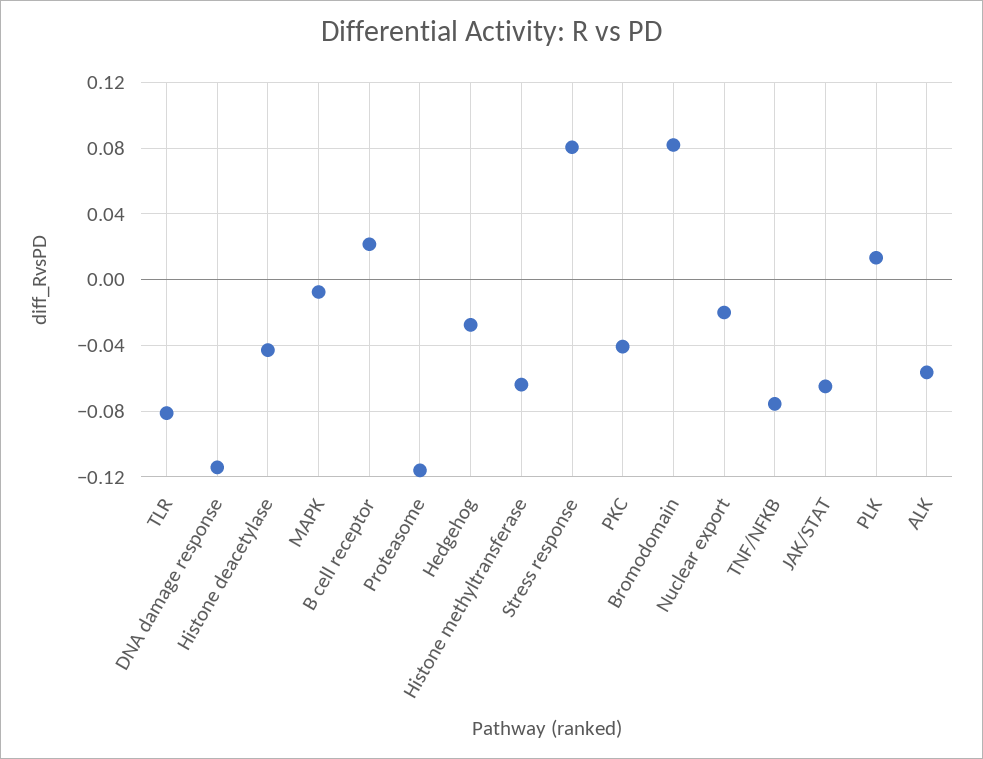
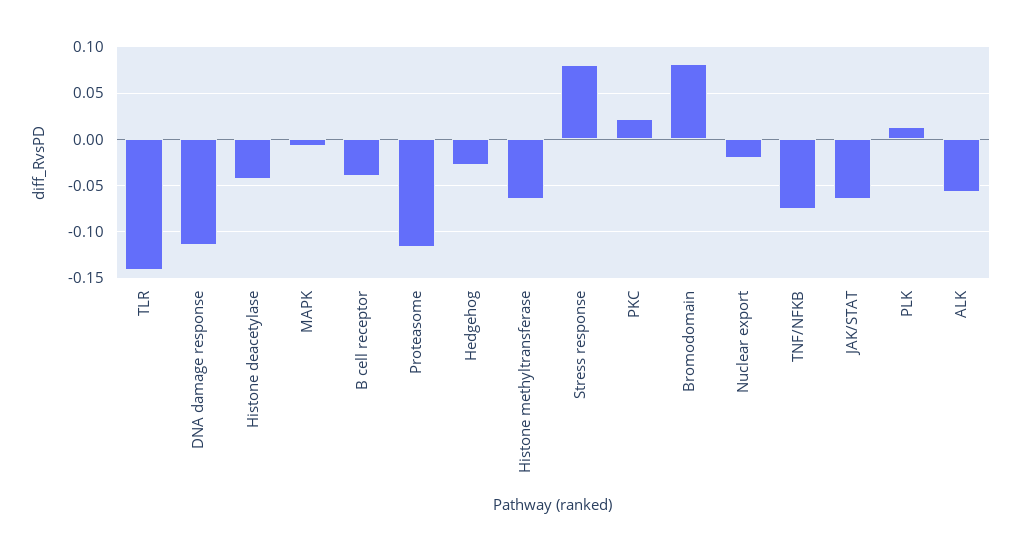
TLR: -0.08 -> -0.14
B cell receptor: 0.02 -> -0.04
PKC: -0.04 -> 0.02

